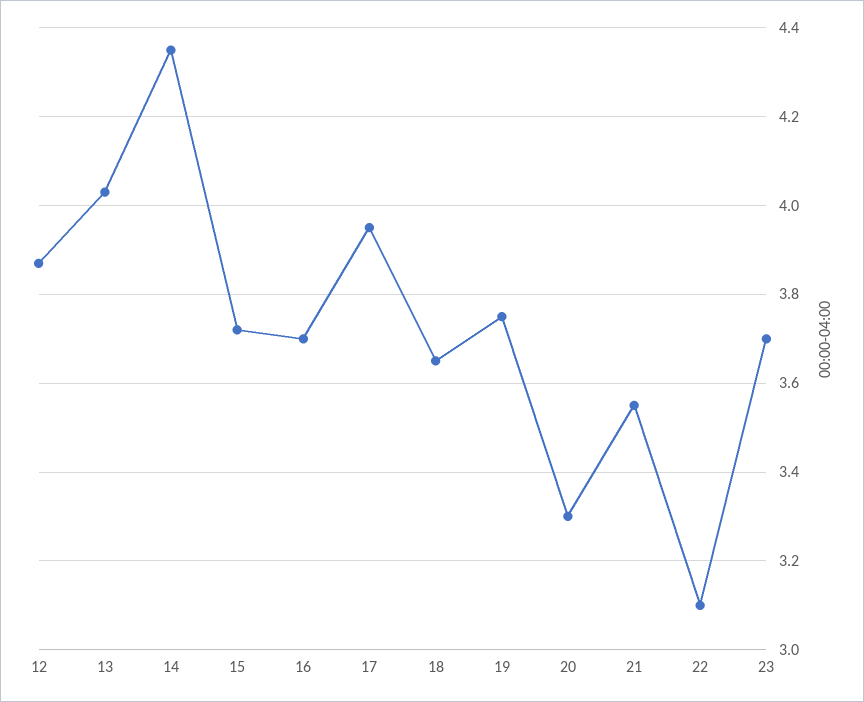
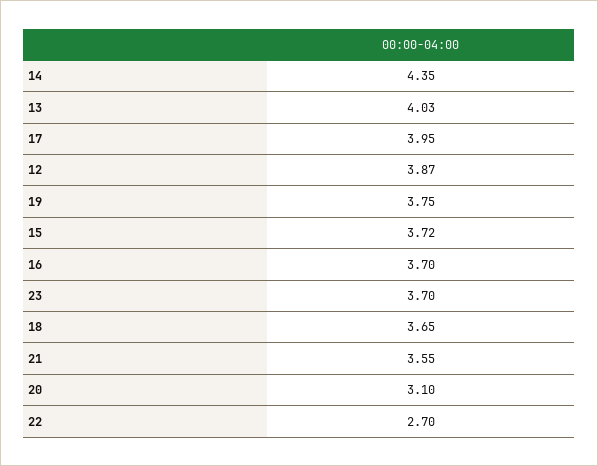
20: 3.3 -> 3.1
22: 3.1 -> 2.7

